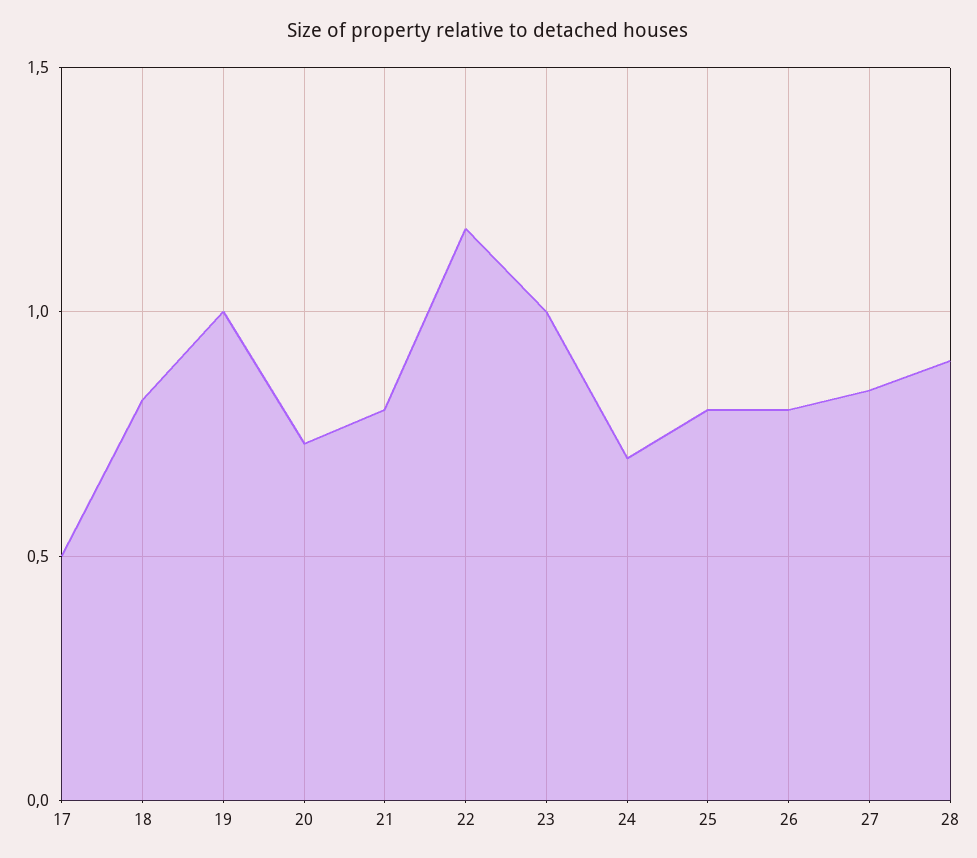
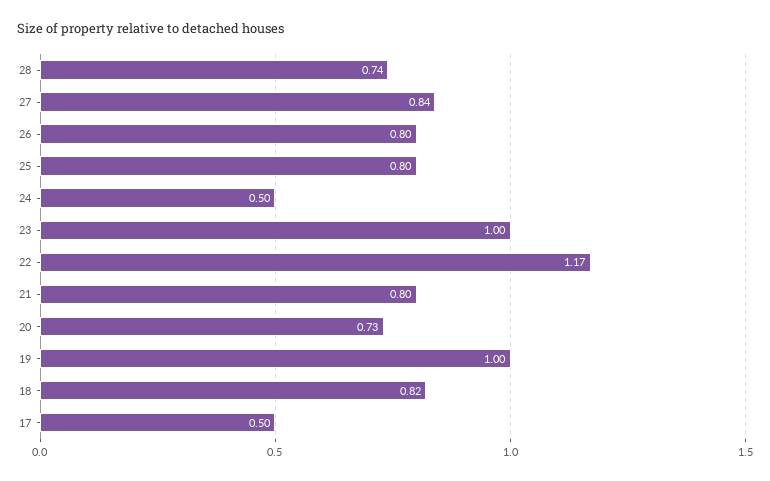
24: 0.7 -> 0.5
28: 0.9 -> 0.74

